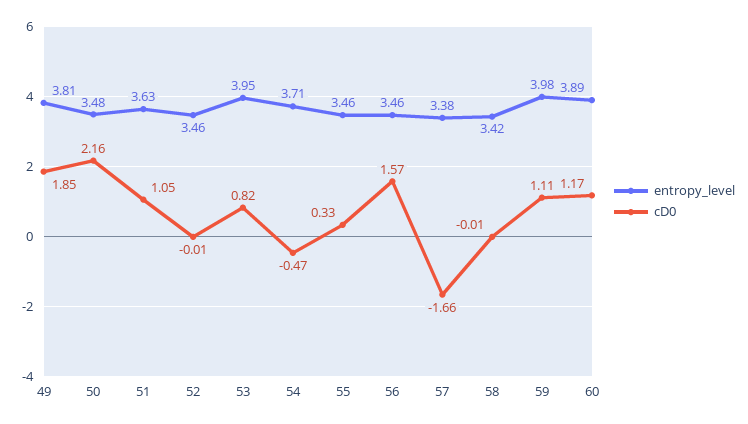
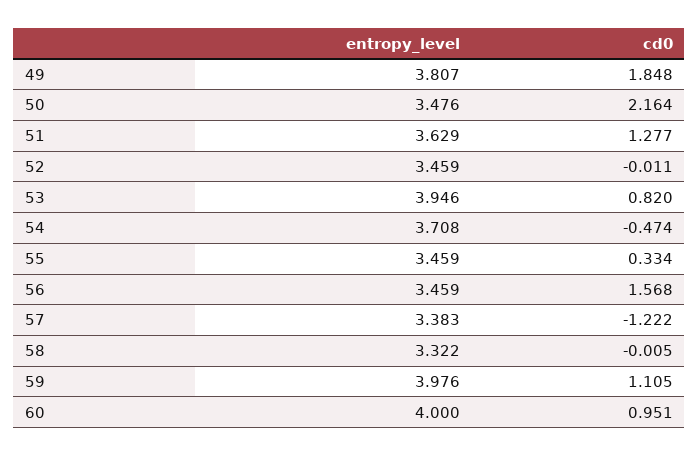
cD0, 51: 1.05 -> 1.277
cD0, 57: -1.66 -> -1.222
entropy_level, 58: 3.42 -> 3.322
entropy_level, 60: 3.89 -> 4
cD0, 60: 1.17 -> 0.951

